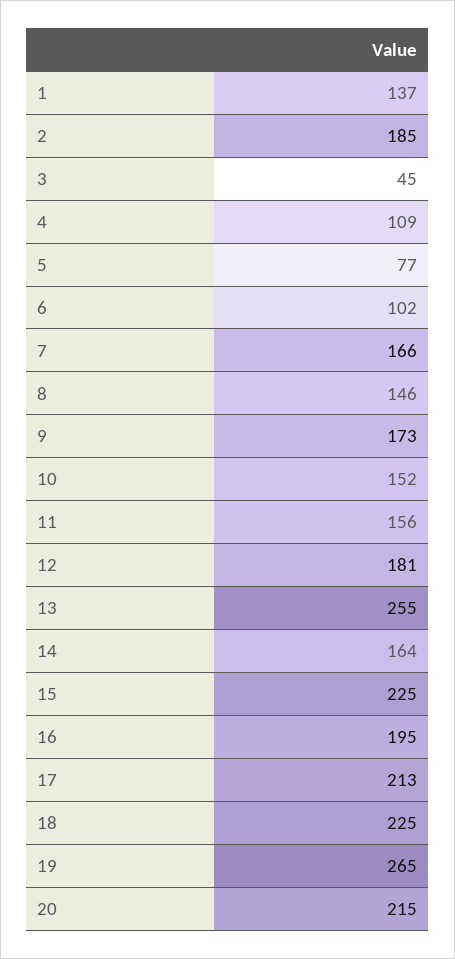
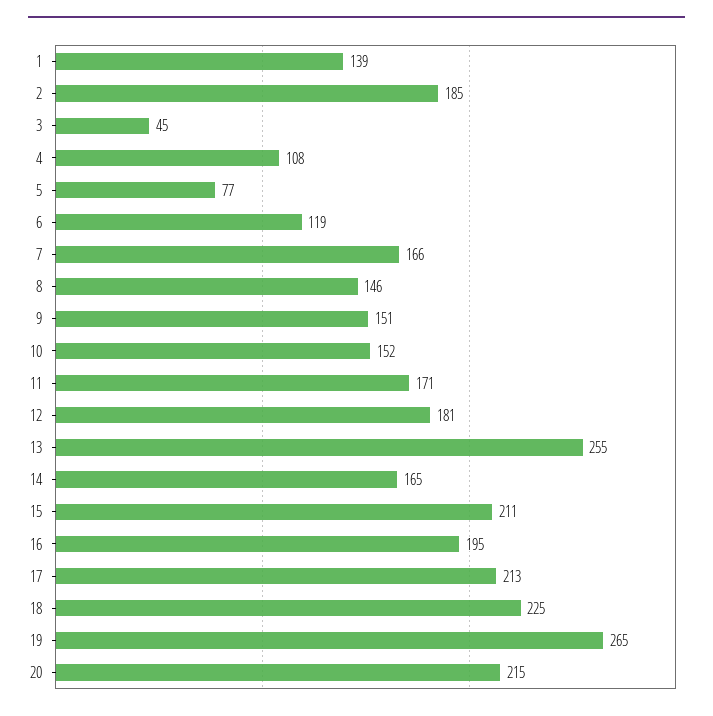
1: 137 -> 139
4: 109 -> 108
6: 102 -> 119
9: 173 -> 151
11: 156 -> 171
14: 164 -> 165
15: 225 -> 211

